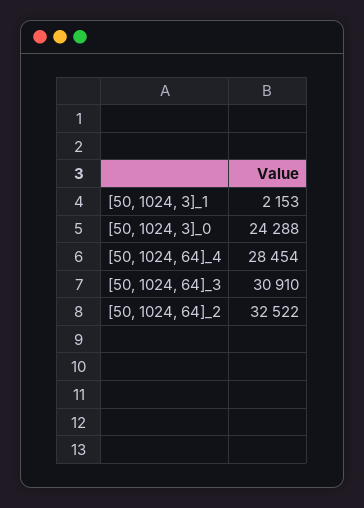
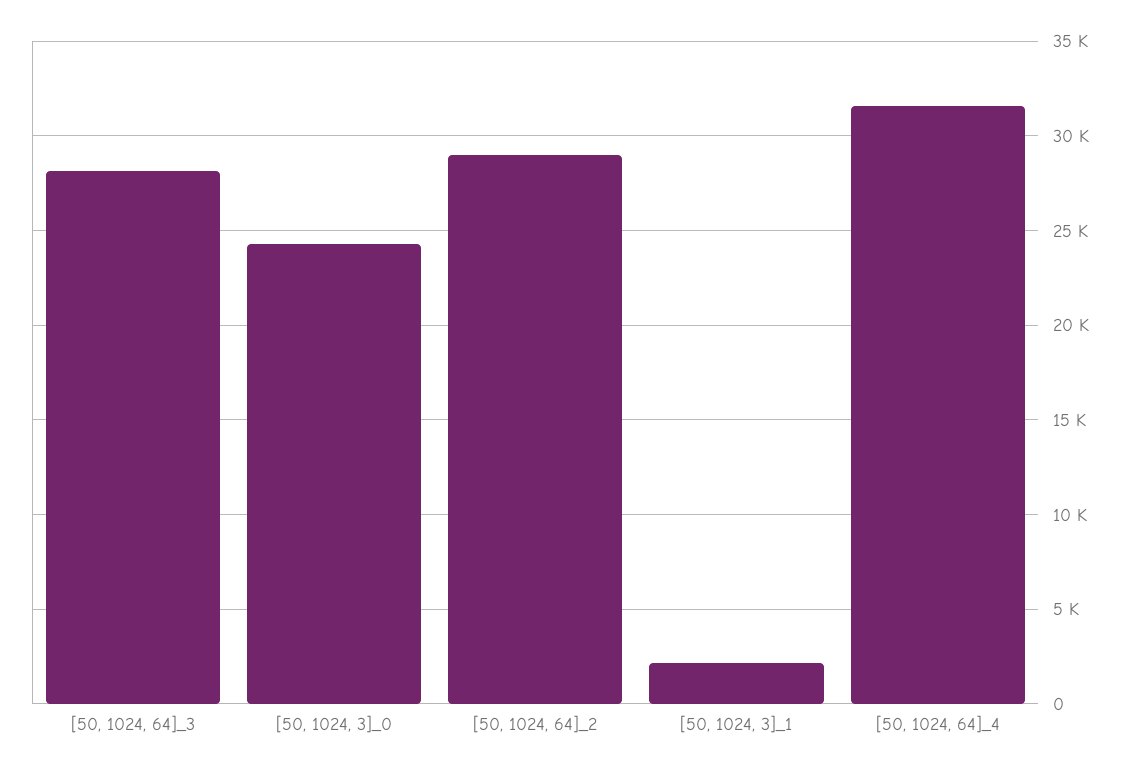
[50, 1024, 64]_4: 28454 -> 31500
[50, 1024, 64]_3: 30910 -> 28000
[50, 1024, 64]_2: 32522 -> 29000

